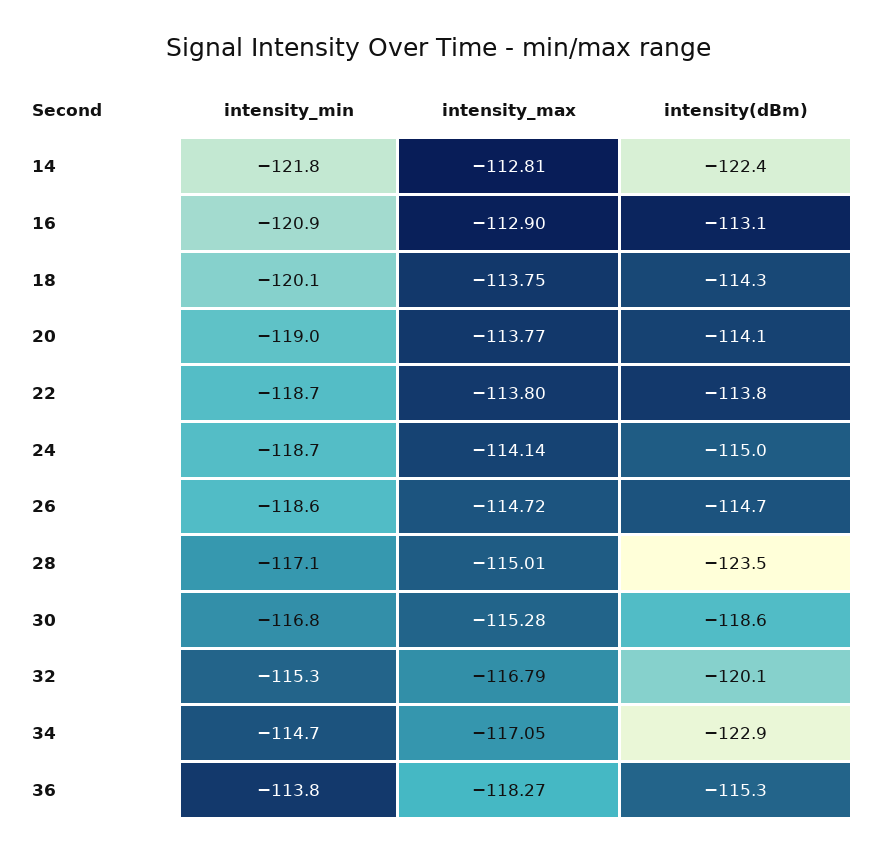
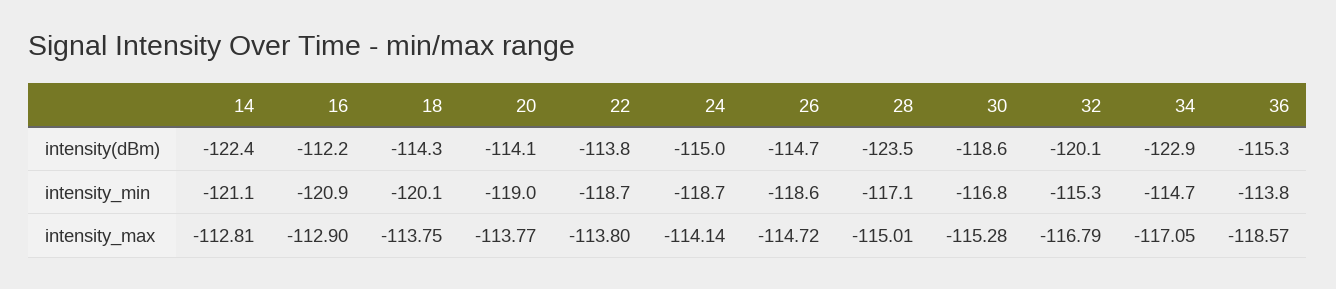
intensity_min, 14: -121.8 -> -121.1
intensity(dBm), 16: -113.1 -> -112.2
intensity_max, 36: -118.27 -> -118.57

